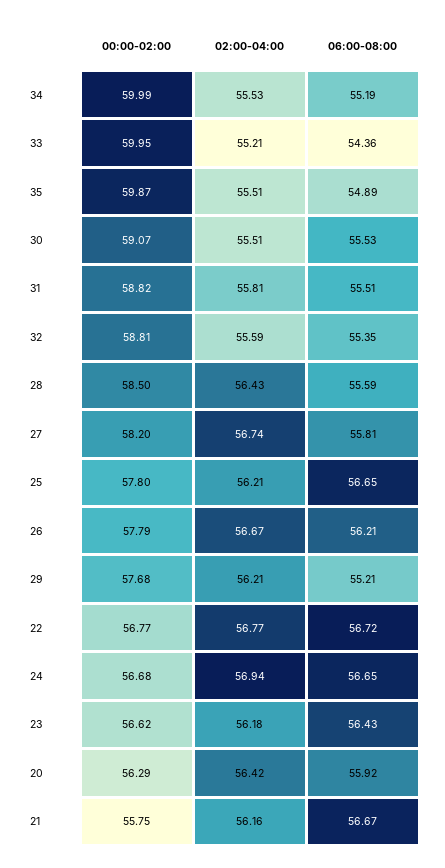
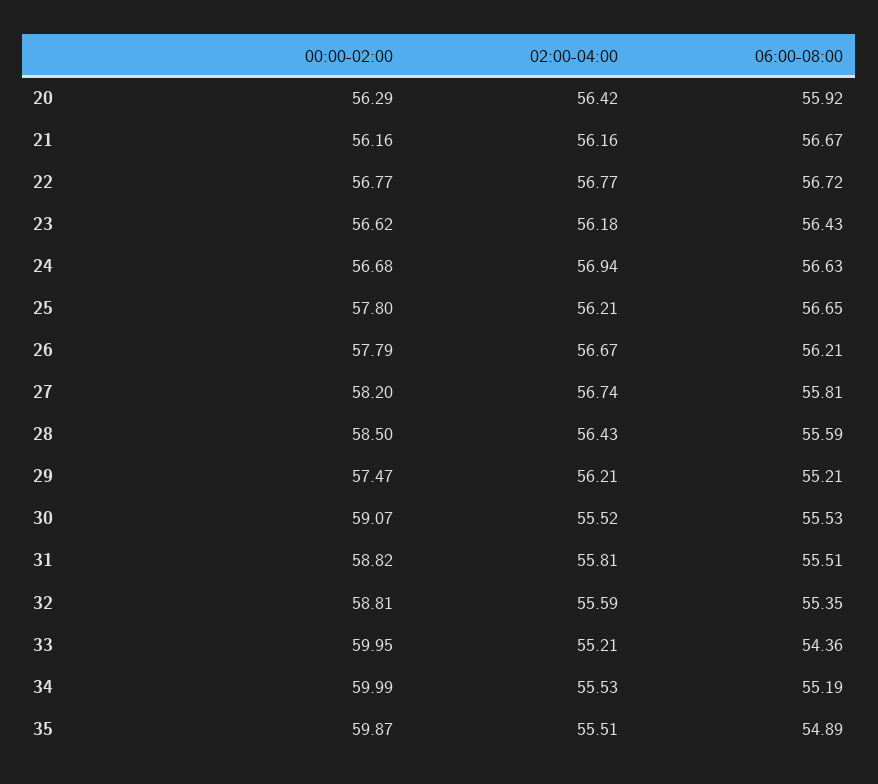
02:00-04:00, 30: 55.51 -> 55.52
00:00-02:00, 29: 57.68 -> 57.47
06:00-08:00, 24: 56.65 -> 56.63
00:00-02:00, 21: 55.75 -> 56.16

